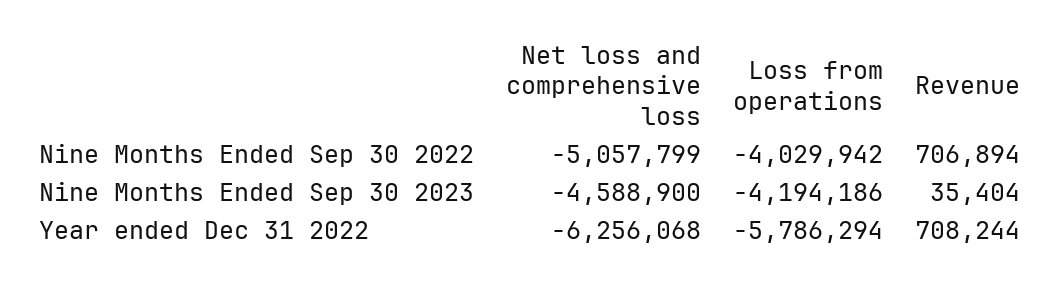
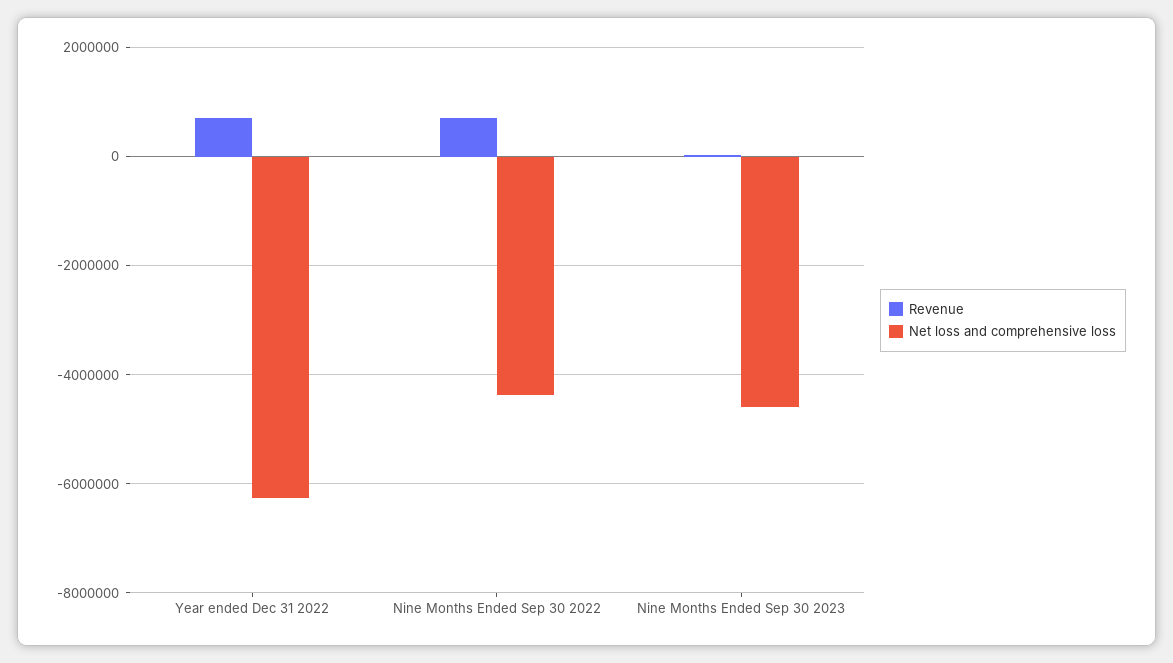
Net loss and comprehensive loss, Nine Months Ended Sep 30 2022: -5057799 -> -4400000
Loss from operations, Nine Months Ended Sep 30 2022: -4029942 -> none
Loss from operations, Nine Months Ended Sep 30 2023: -4194186 -> none
Loss from operations, Year ended Dec 31 2022: -5786294 -> none

